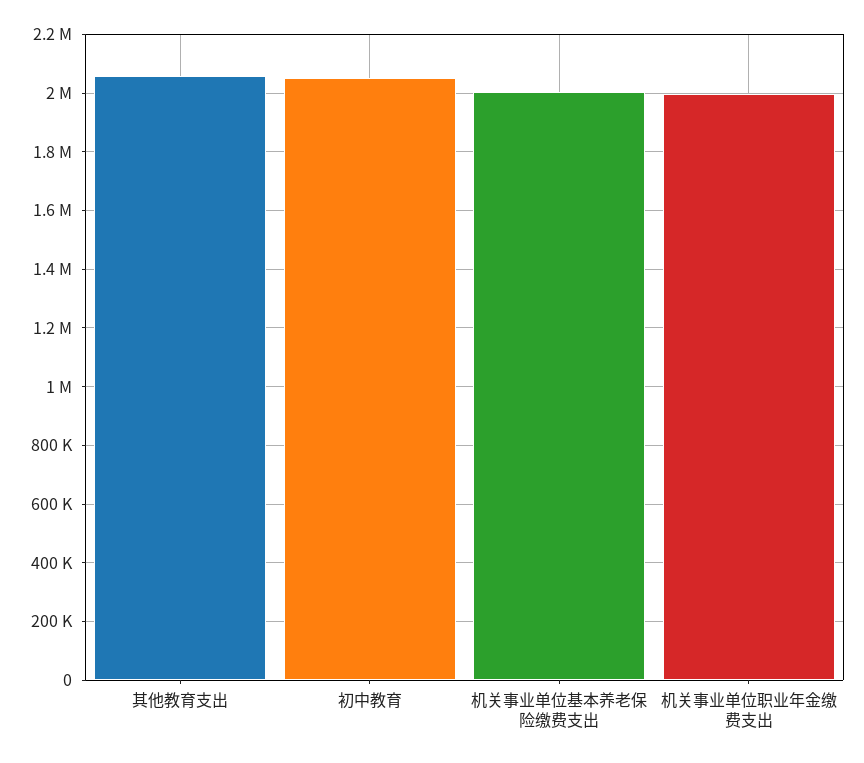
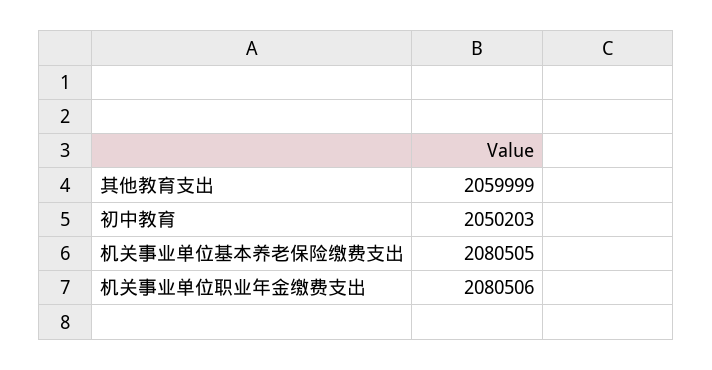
机关事业单位基本养老保险缴费支出: 2000000 -> 2080505
机关事业单位职业年金缴费支出: 2000000 -> 2080506

